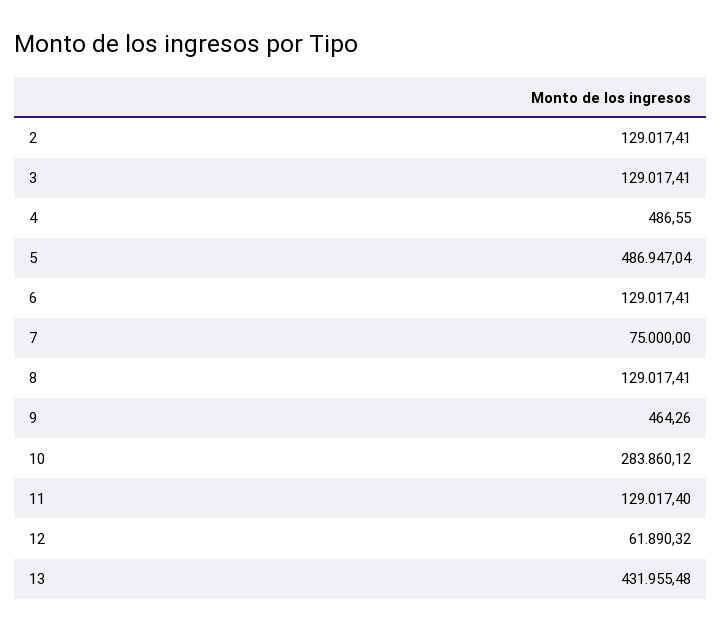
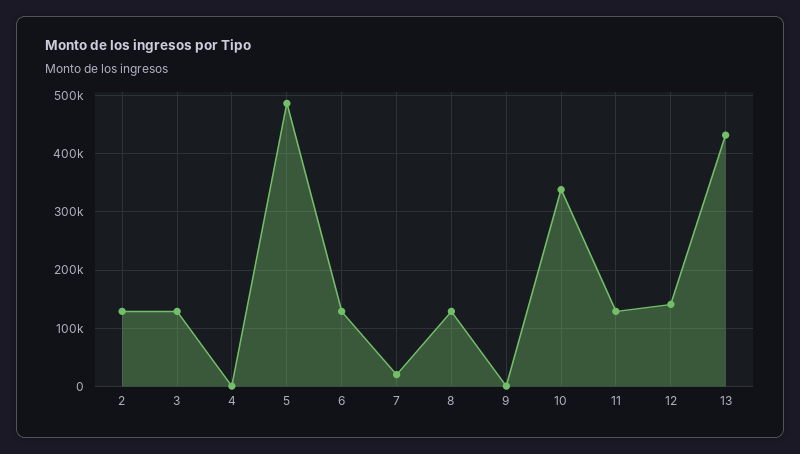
7: 75000 -> 20000
10: 283860.12 -> 340000
12: 61890.32 -> 140000

